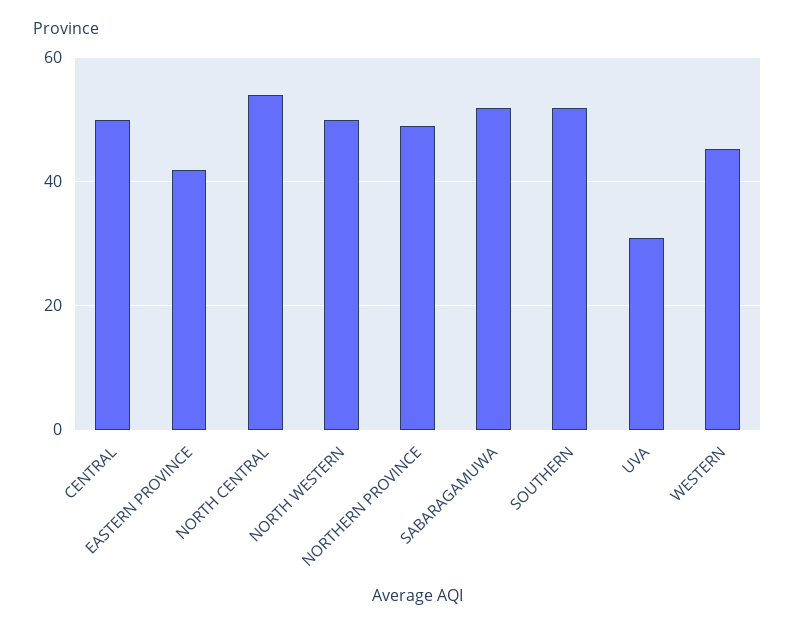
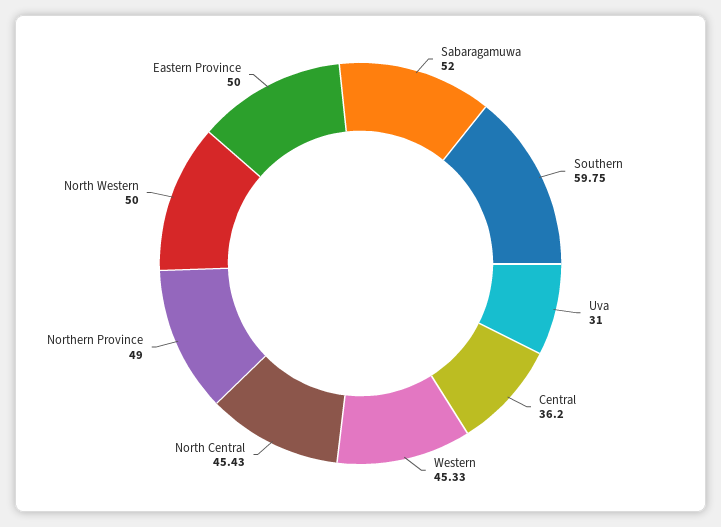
CENTRAL: 50 -> 36.2
EASTERN PROVINCE: 42 -> 50
NORTH CENTRAL: 54 -> 45.43
SOUTHERN: 52 -> 59.75

